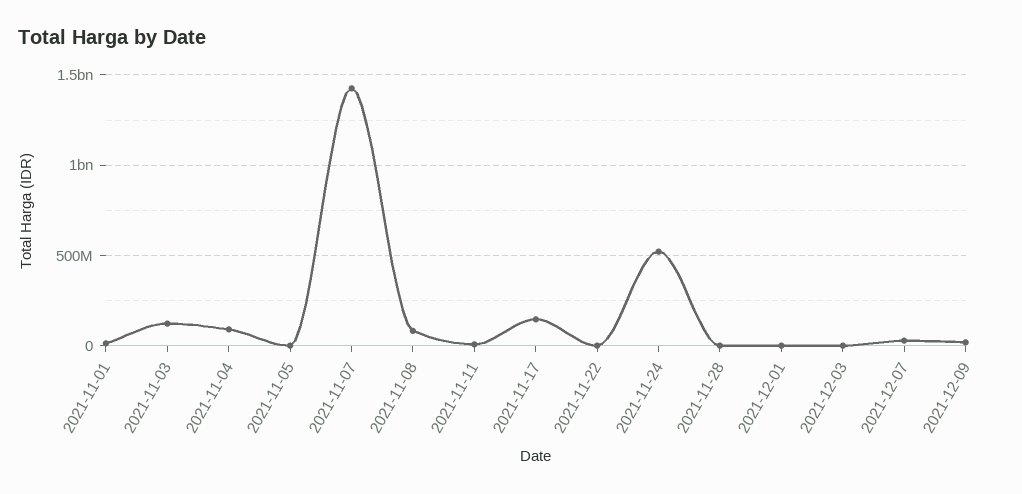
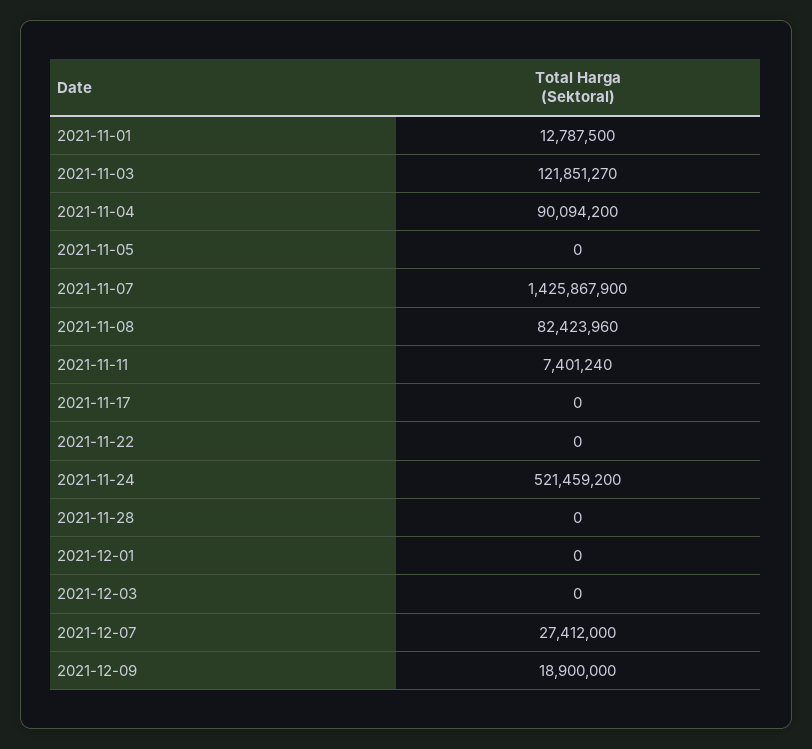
2021-11-17: 150000000 -> 0

